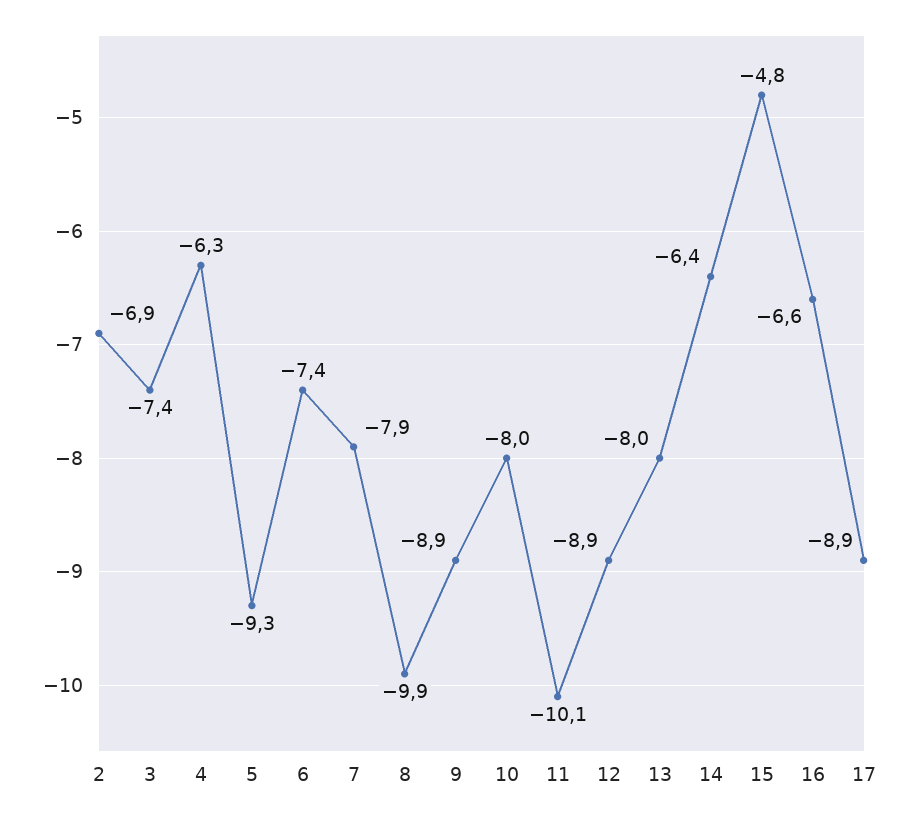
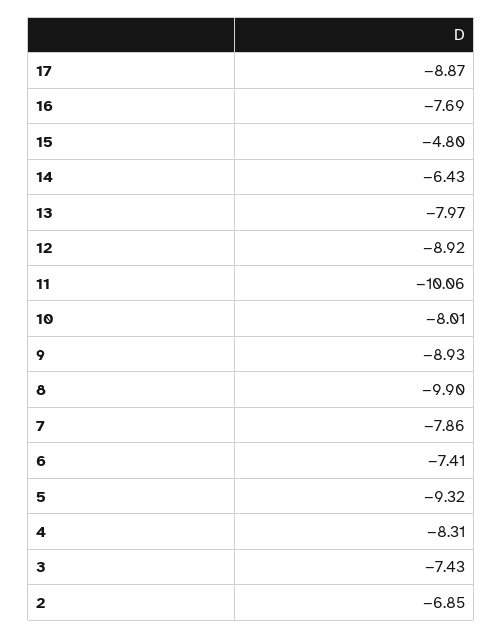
4: -6.3 -> -8.31
16: -6.6 -> -7.69

